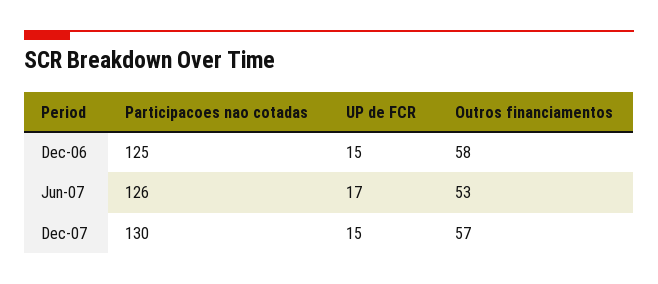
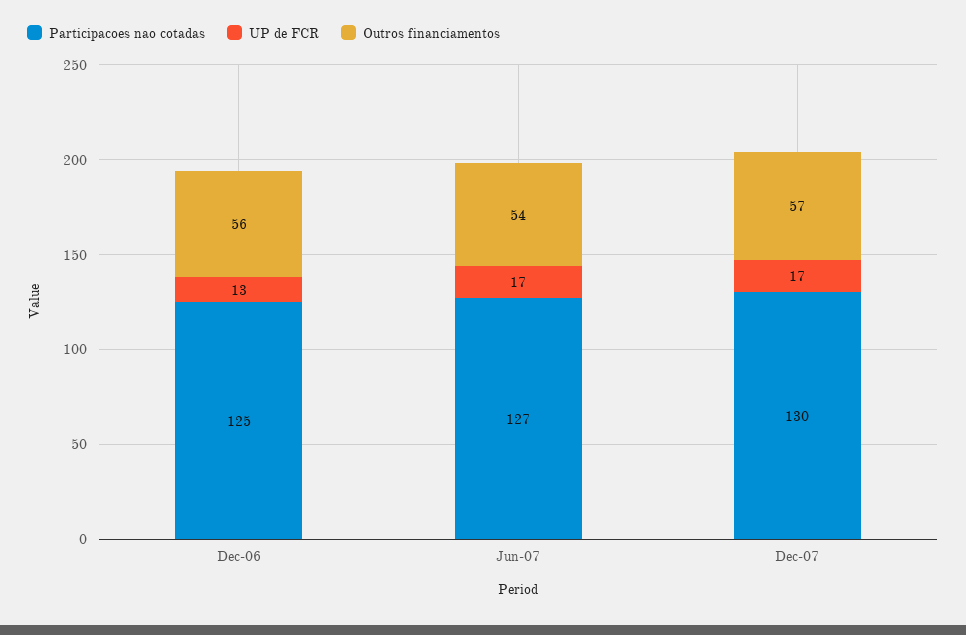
UP de FCR, Dec-06: 15 -> 13
Outros financiamentos, Dec-06: 58 -> 56
Participacoes nao cotadas, Jun-07: 126 -> 127
Outros financiamentos, Jun-07: 53 -> 54
UP de FCR, Dec-07: 15 -> 17

